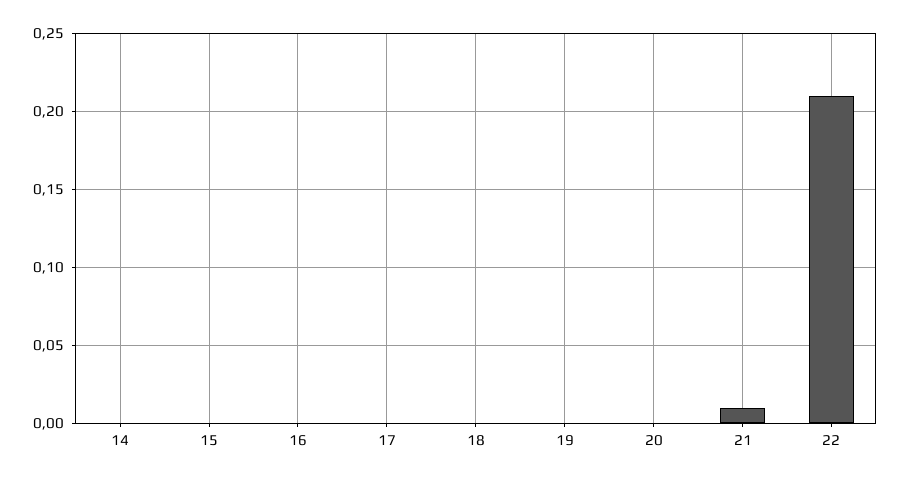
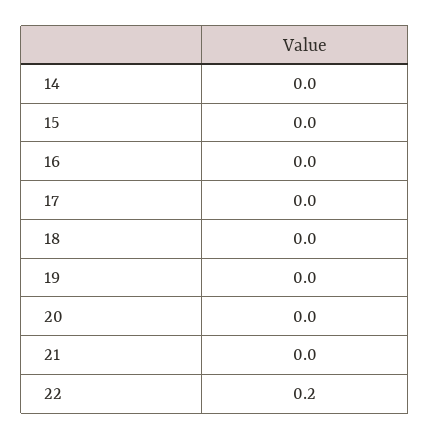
21: 0.01 -> 0
22: 0.21 -> 0.2

